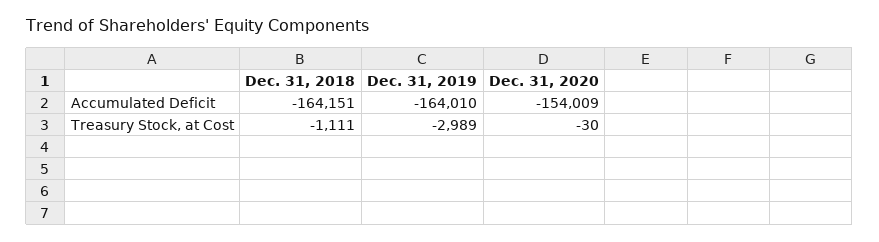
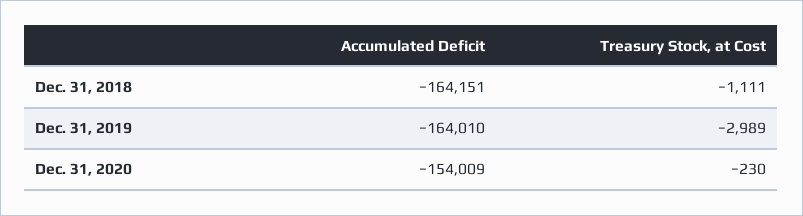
Dec. 31, 2020, Treasury Stock, at Cost: -30 -> -230

